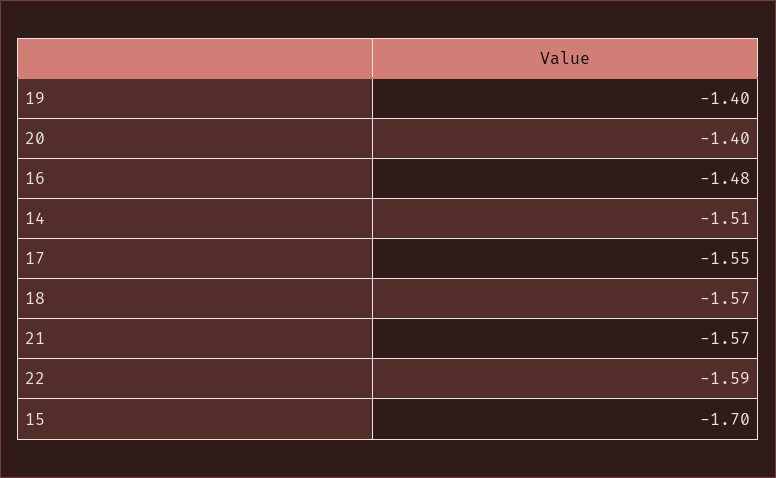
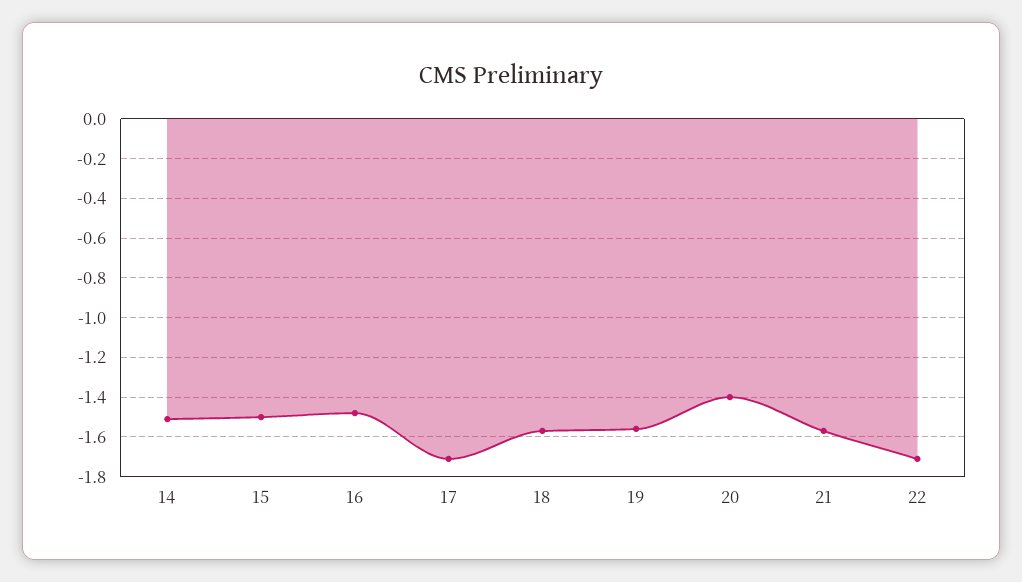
19: -1.4 -> -1.55
17: -1.55 -> -1.7
22: -1.59 -> -1.7
15: -1.7 -> -1.5

